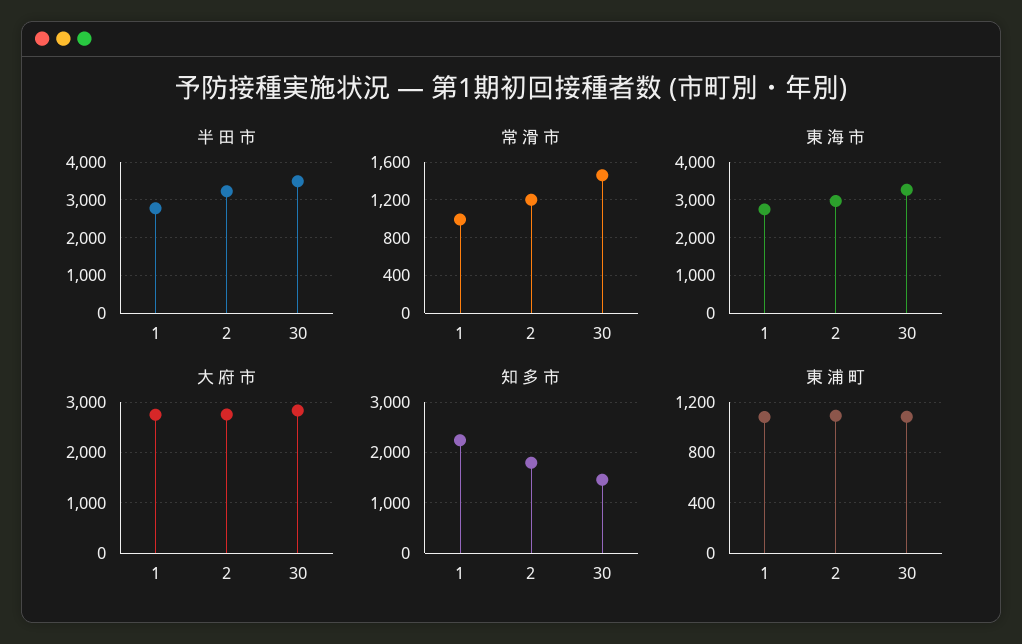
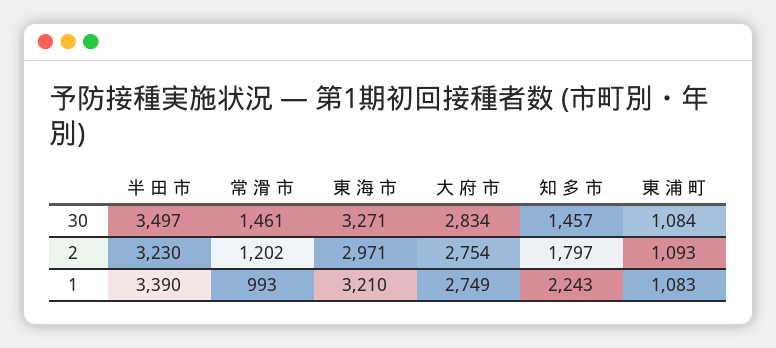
半 田 市, 1: 2800 -> 3390
東 海 市, 1: 2800 -> 3210

